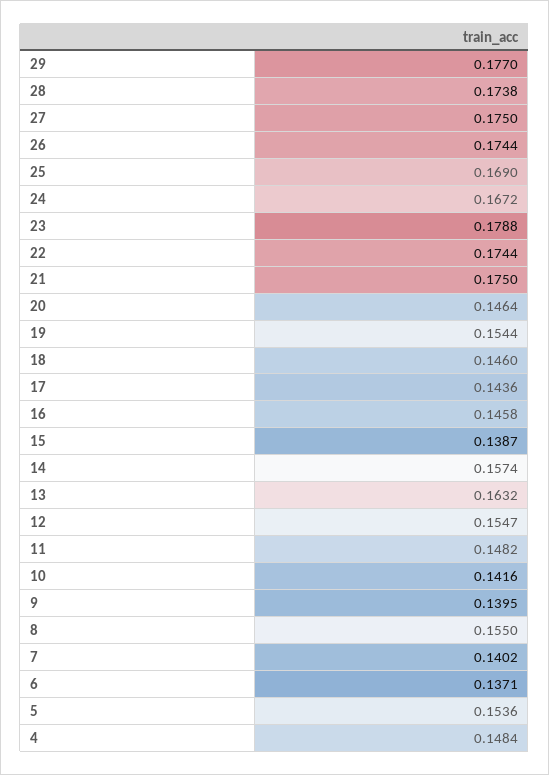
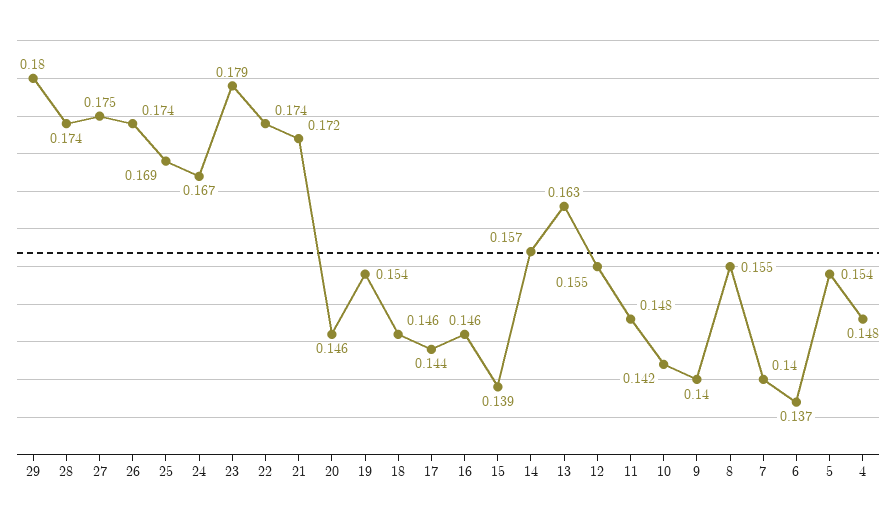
29: 0.177 -> 0.18
21: 0.175 -> 0.172

